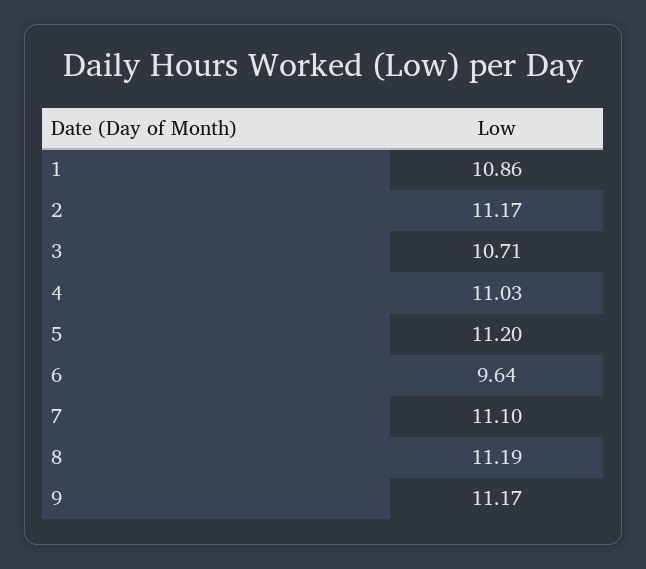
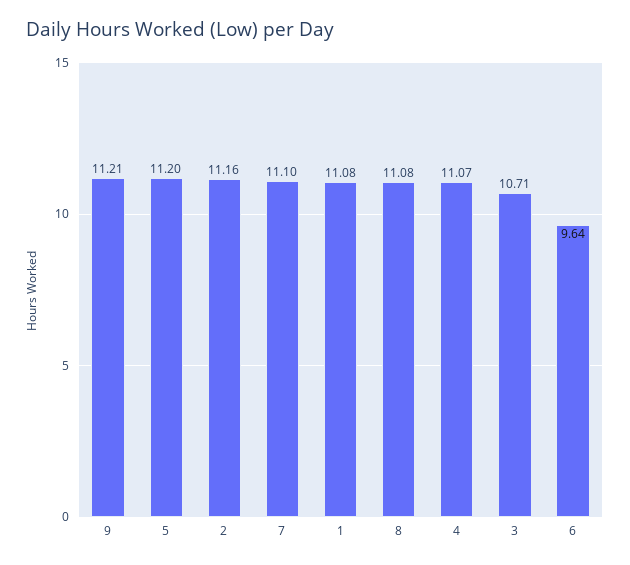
1: 10.86 -> 11.08
2: 11.17 -> 11.16
4: 11.03 -> 11.07
8: 11.19 -> 11.08
9: 11.17 -> 11.21

